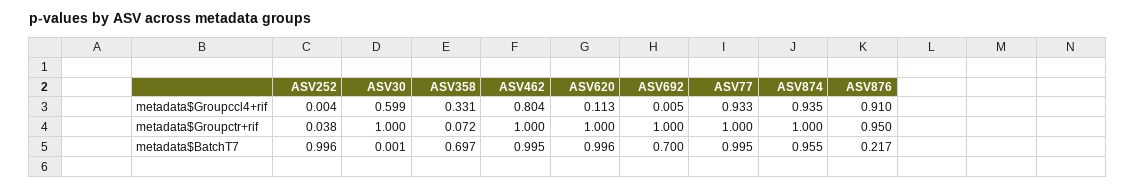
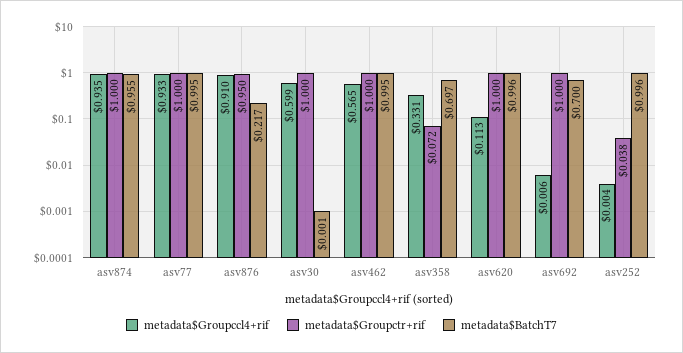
metadata$Groupccl4+rif, ASV462: 0.804 -> 0.565
metadata$Groupccl4+rif, ASV692: 0.005 -> 0.006

